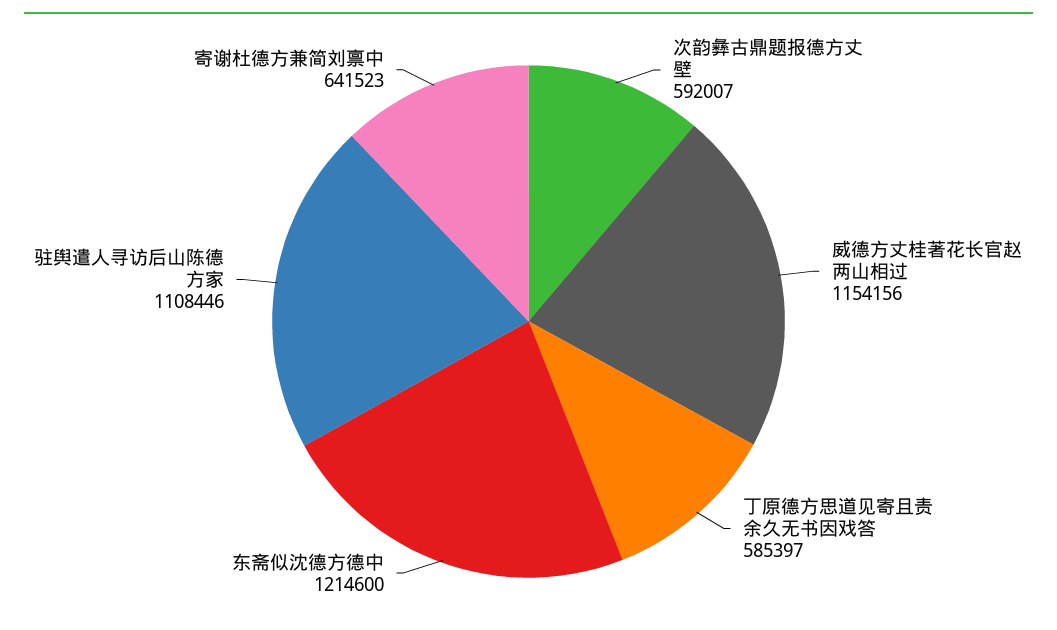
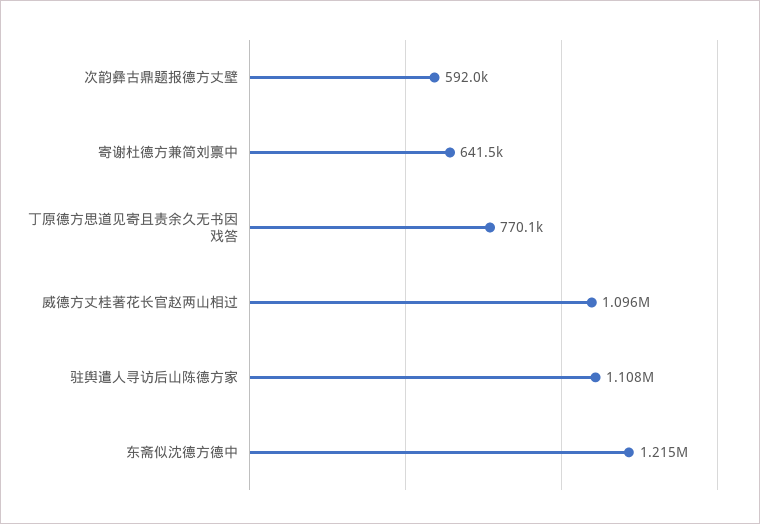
威德方丈桂著花长官赵两山相过: 1154156 -> 1096000
丁原德方思道见寄且责余久无书因戏答: 585397 -> 770100

